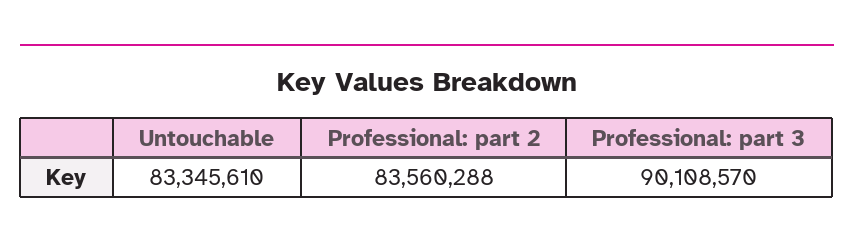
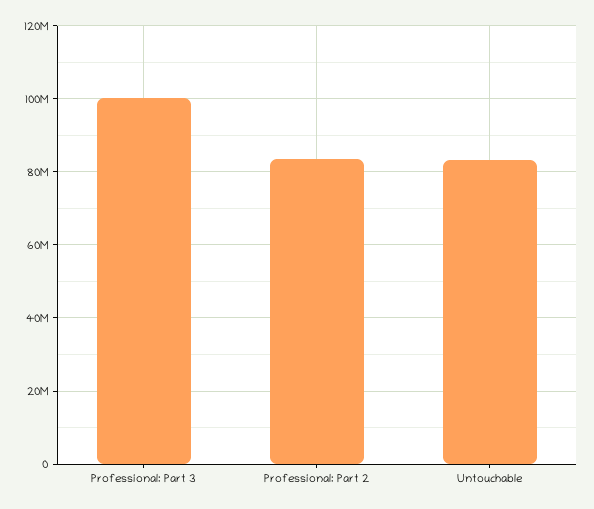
Professional: part 3: 90108570 -> 100000000

